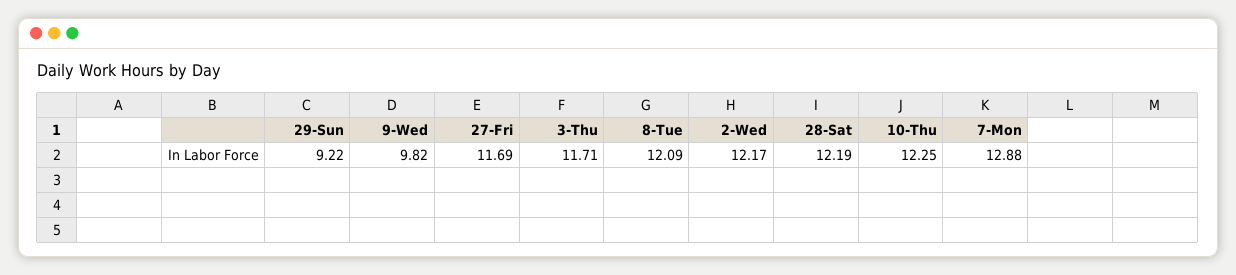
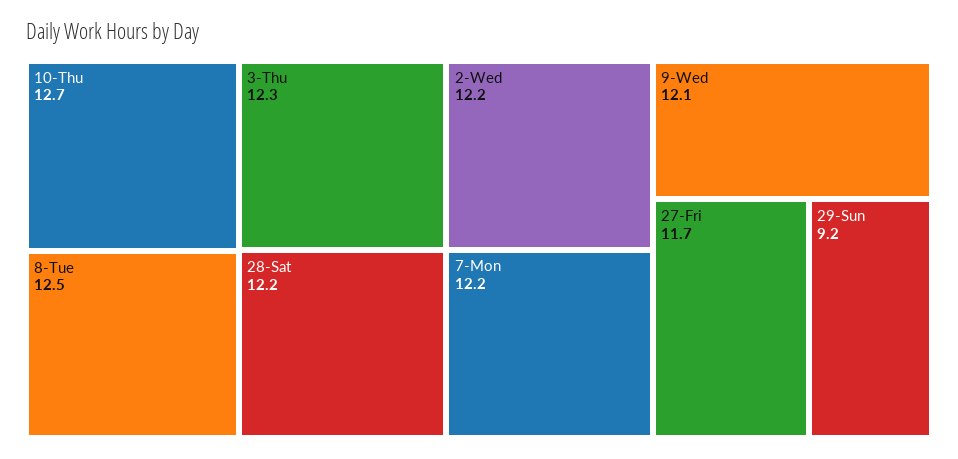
9-Wed: 9.82 -> 12.1
3-Thu: 11.71 -> 12.3
8-Tue: 12.09 -> 12.5
10-Thu: 12.25 -> 12.7
7-Mon: 12.88 -> 12.2

